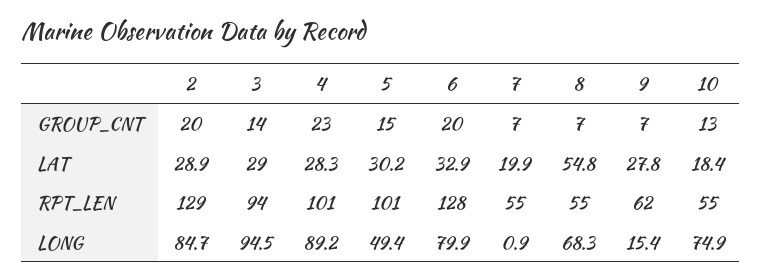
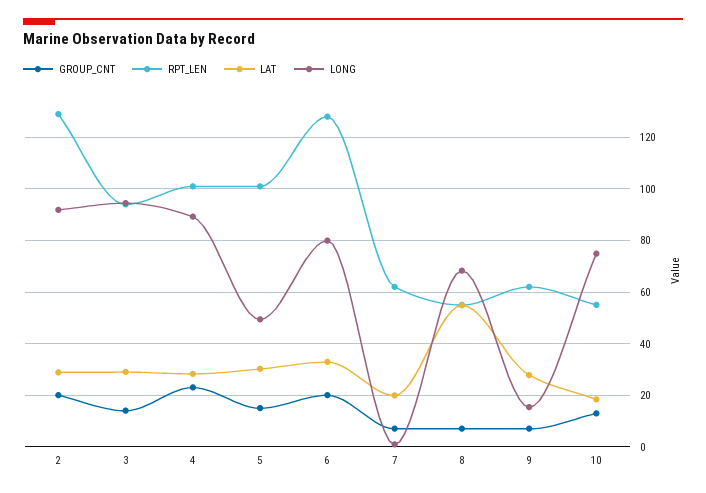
RPT_LEN, 7: 55 -> 62.5
LONG, 2: 84.7 -> 92.5

